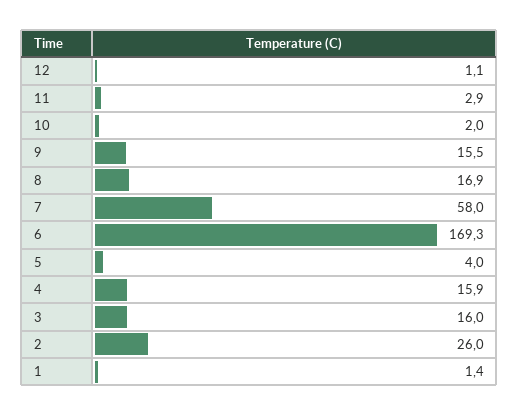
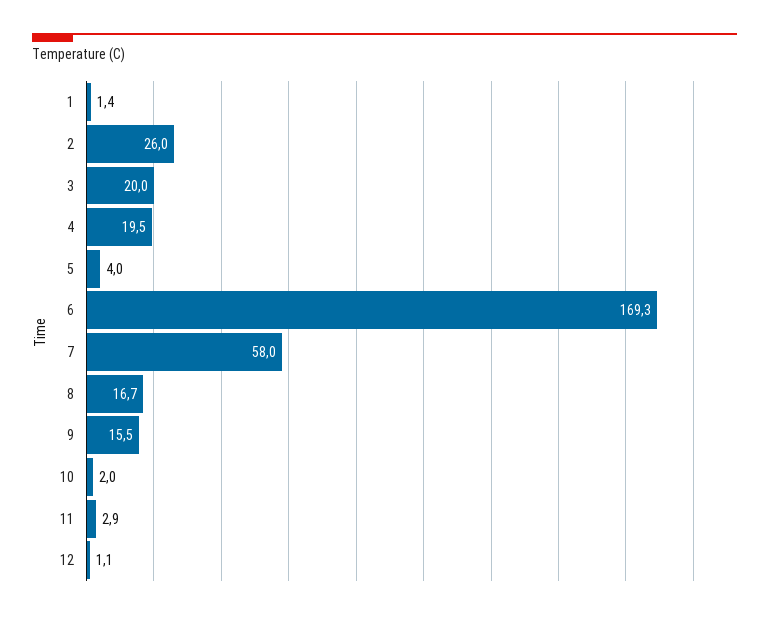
8: 16.9 -> 16.7
4: 15.9 -> 19.5
3: 16 -> 20

